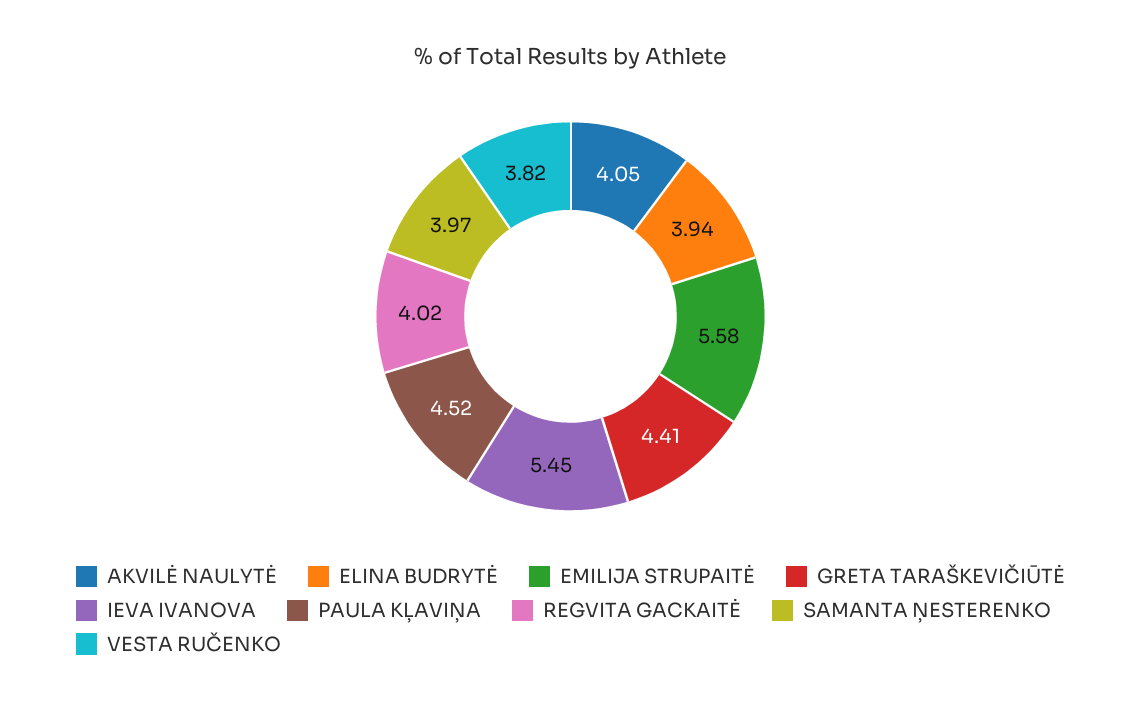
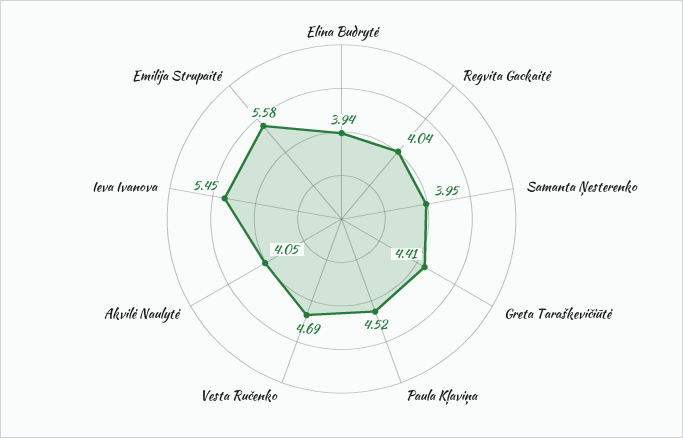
REGVITA GACKAITĖ: 4.02 -> 4.04
SAMANTA ŅESTERENKO: 3.97 -> 3.95
VESTA RUČENKO: 3.82 -> 4.69

